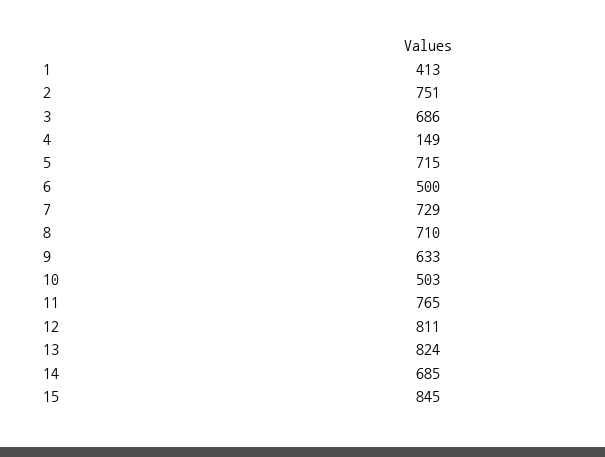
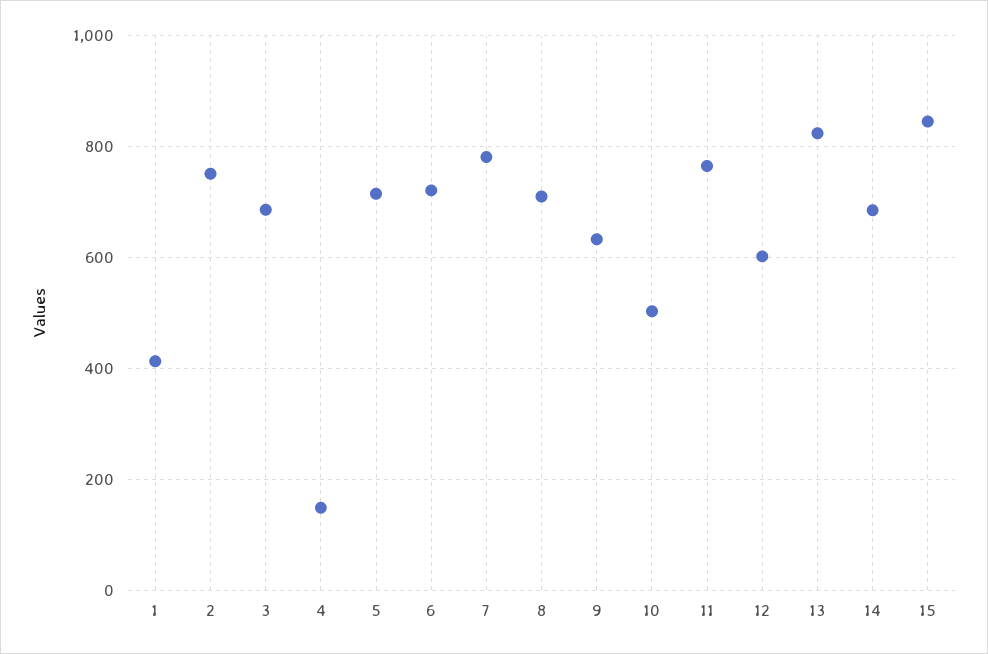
6: 500 -> 720
7: 729 -> 780
12: 811 -> 600

